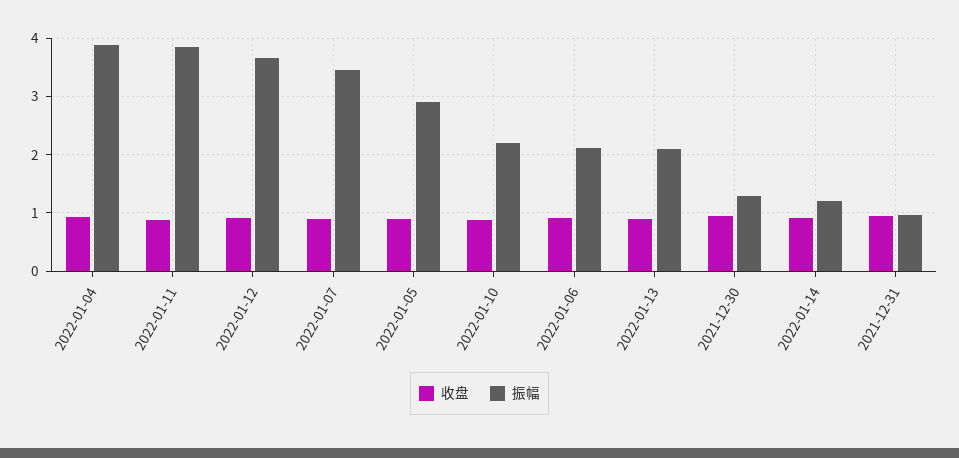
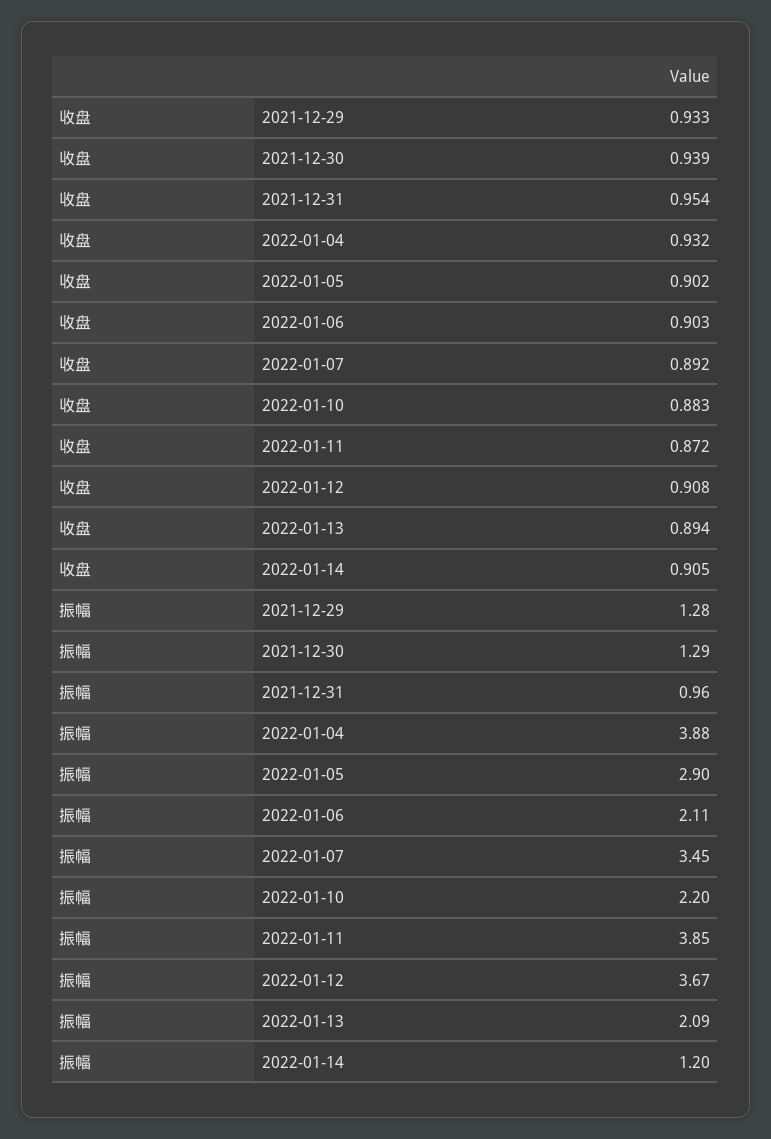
收盘, 2021-12-29: none -> 0.933
振幅, 2021-12-29: none -> 1.28

